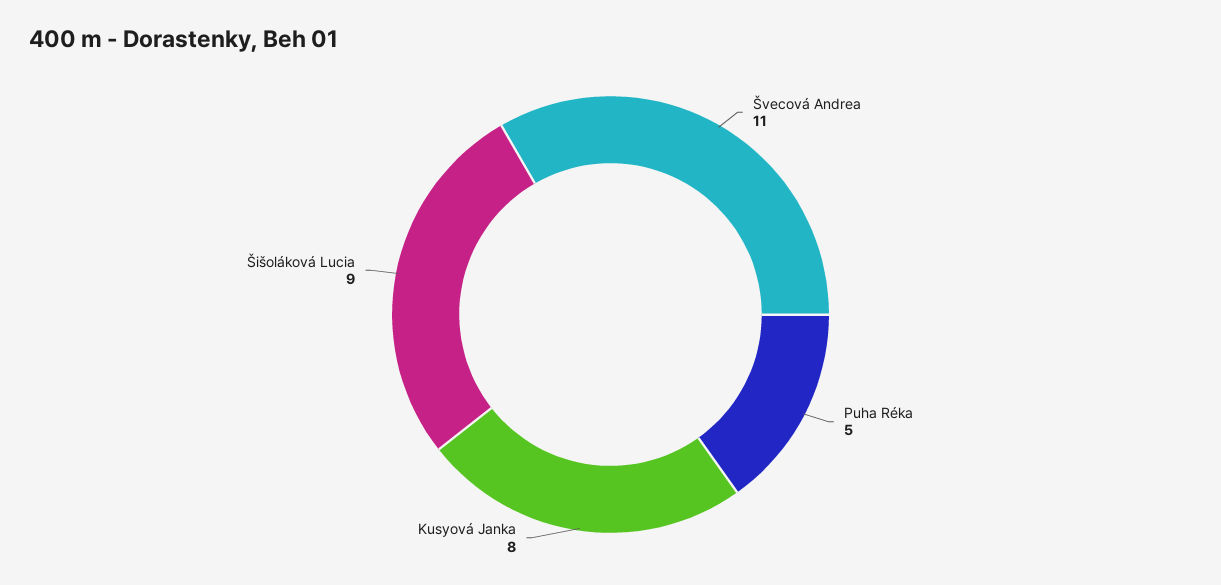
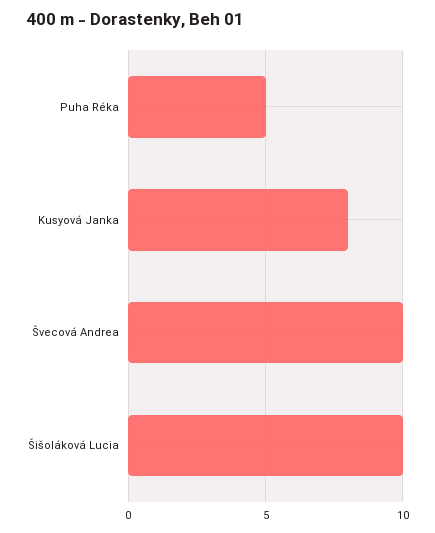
Švecová Andrea: 11 -> 10
Šišoláková Lucia: 9 -> 10

